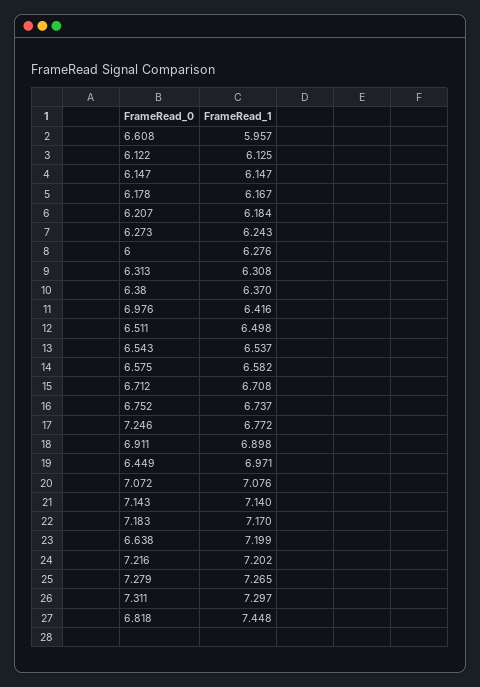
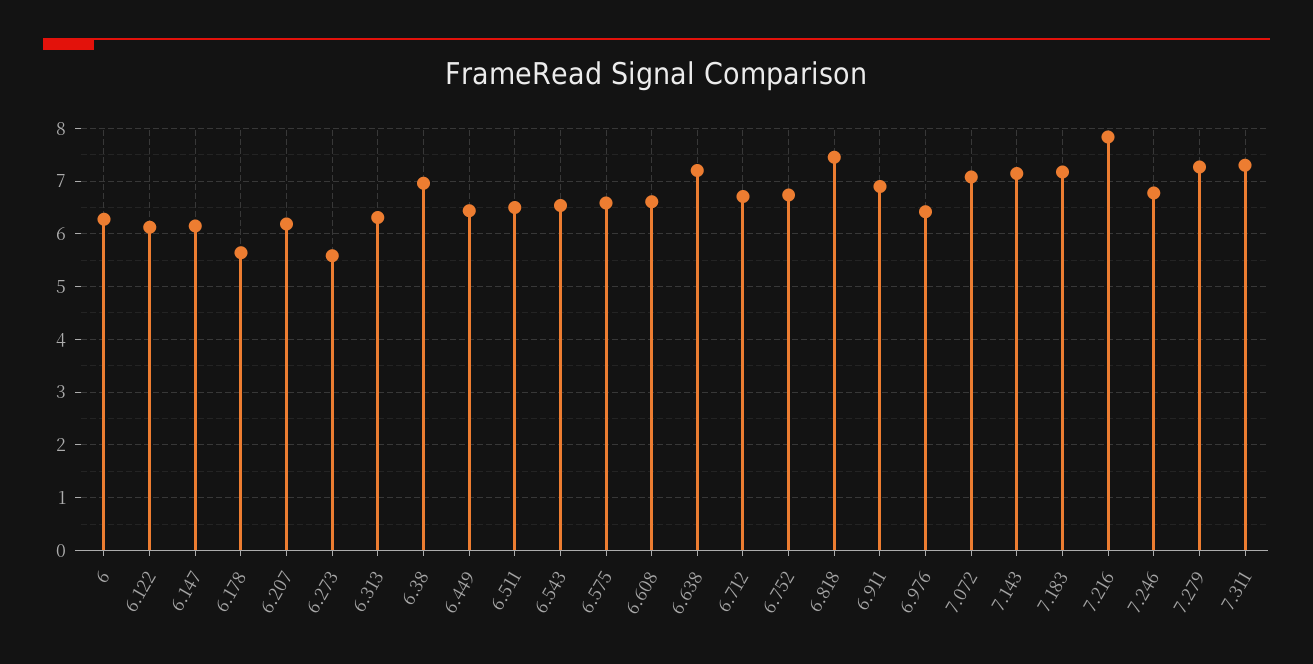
6.608: 5.957 -> 6.6
6.178: 6.167 -> 5.6
6.273: 6.243 -> 5.6
6.38: 6.37 -> 7
6.449: 6.971 -> 6.4
7.216: 7.202 -> 7.8

